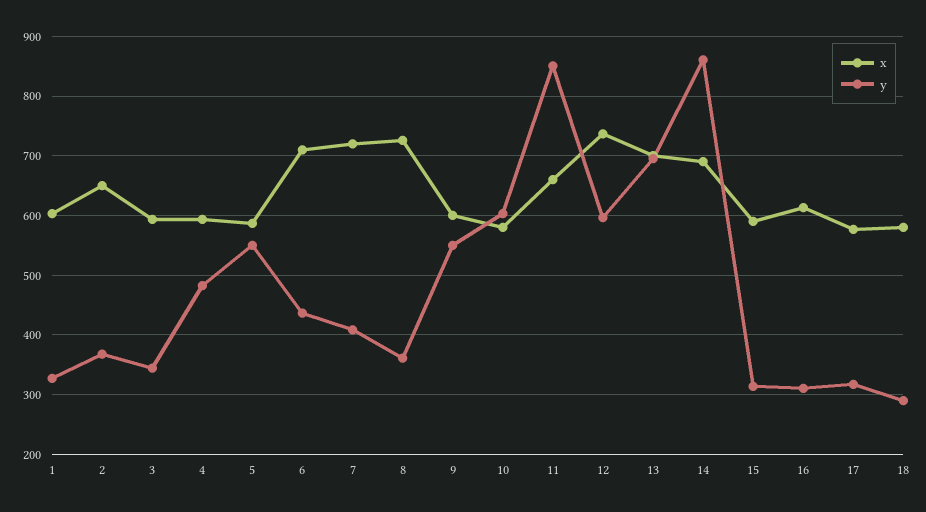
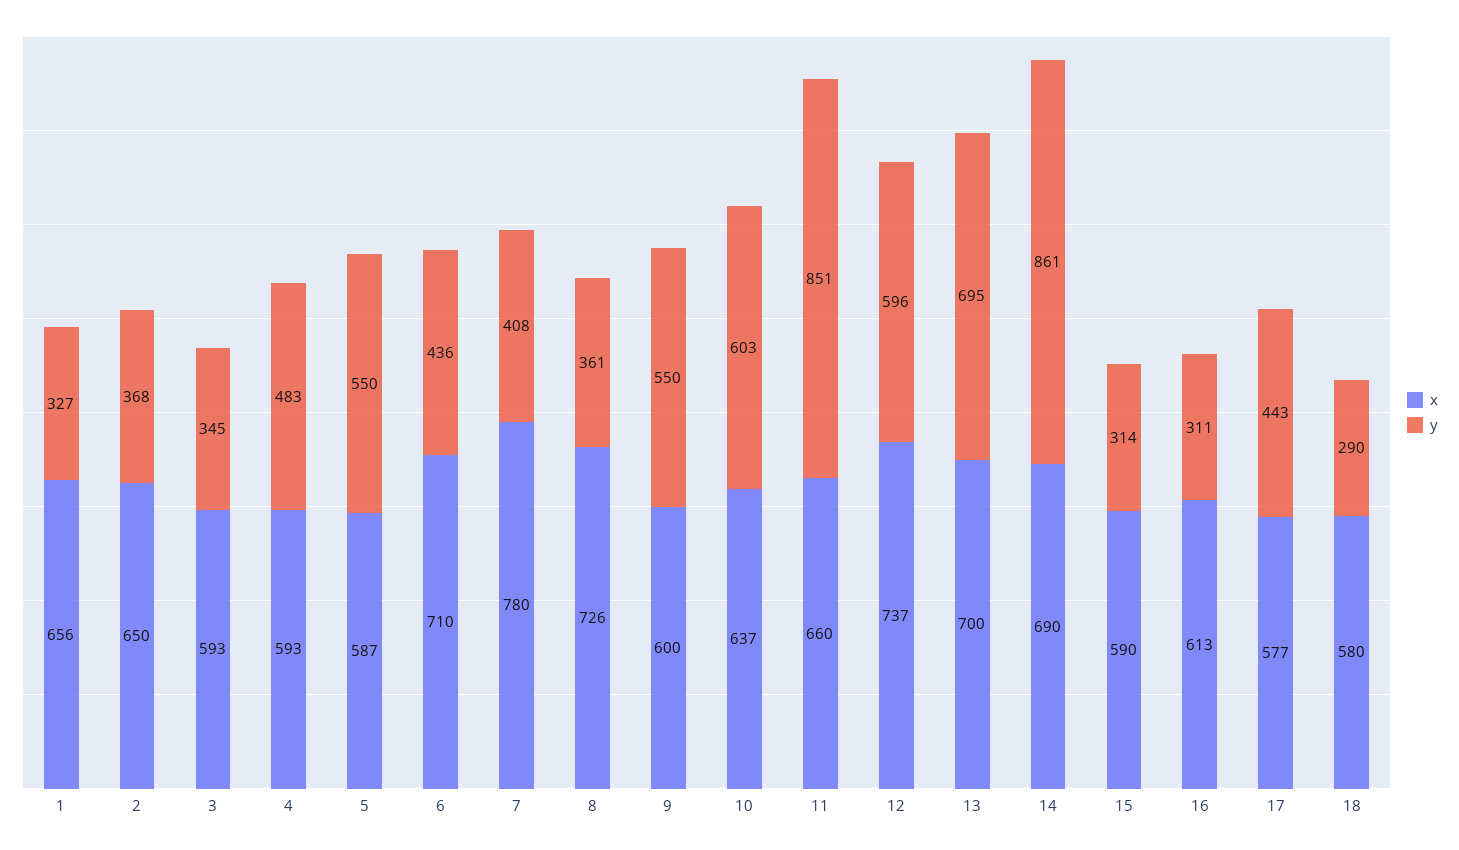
x, 1: 600 -> 656
x, 7: 720 -> 780
x, 10: 580 -> 637
y, 17: 320 -> 443

